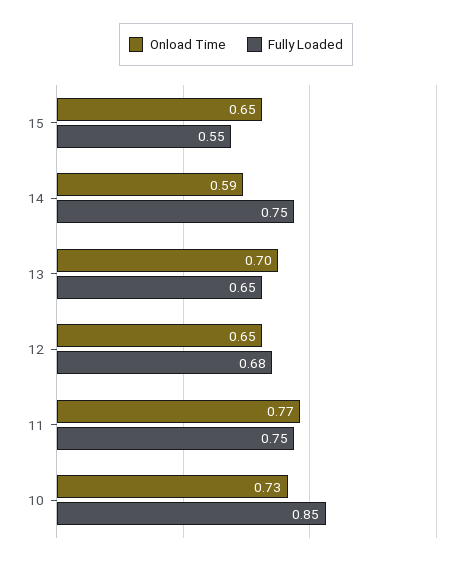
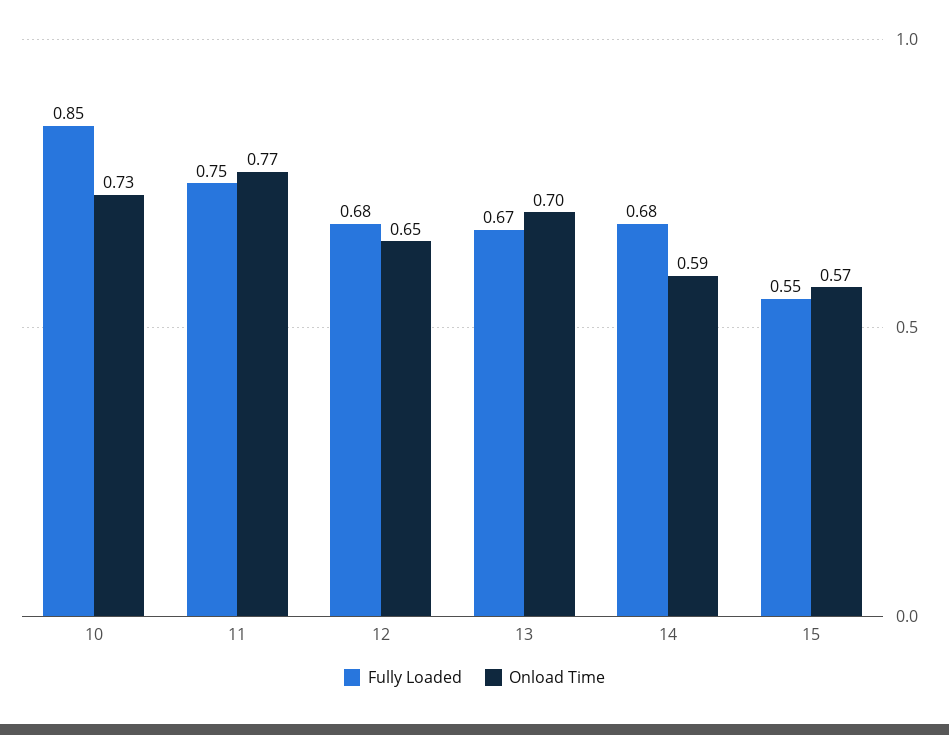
Onload Time, 15: 0.65 -> 0.57
Fully Loaded, 14: 0.75 -> 0.68
Fully Loaded, 13: 0.65 -> 0.67

